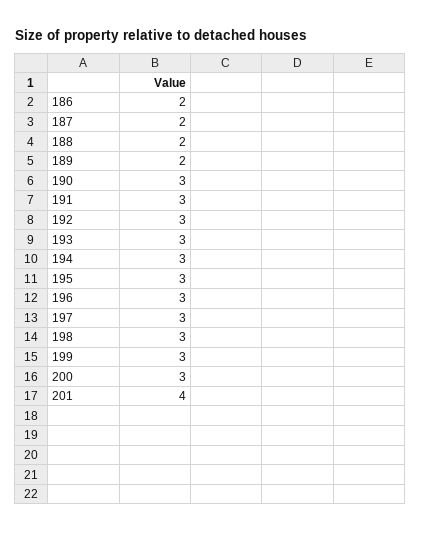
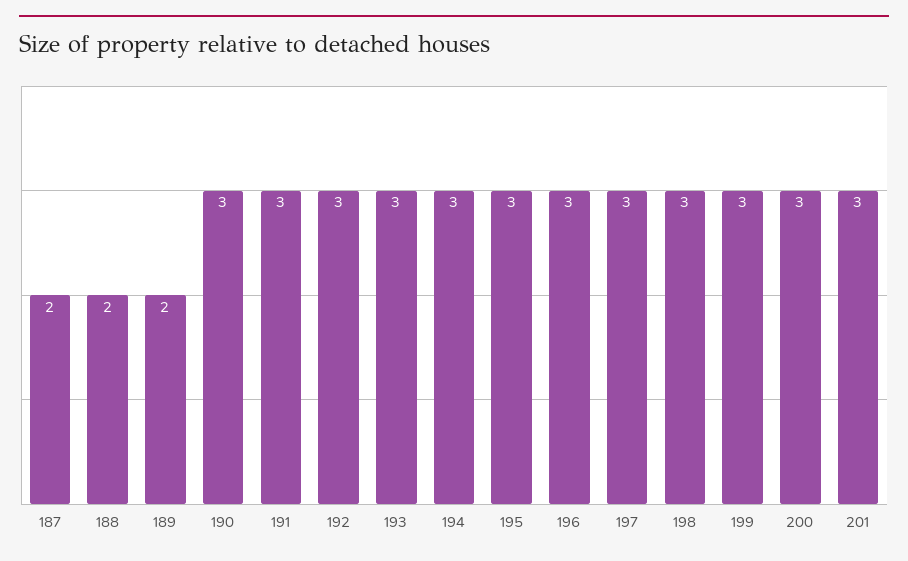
186: 2 -> none
201: 4 -> 3

